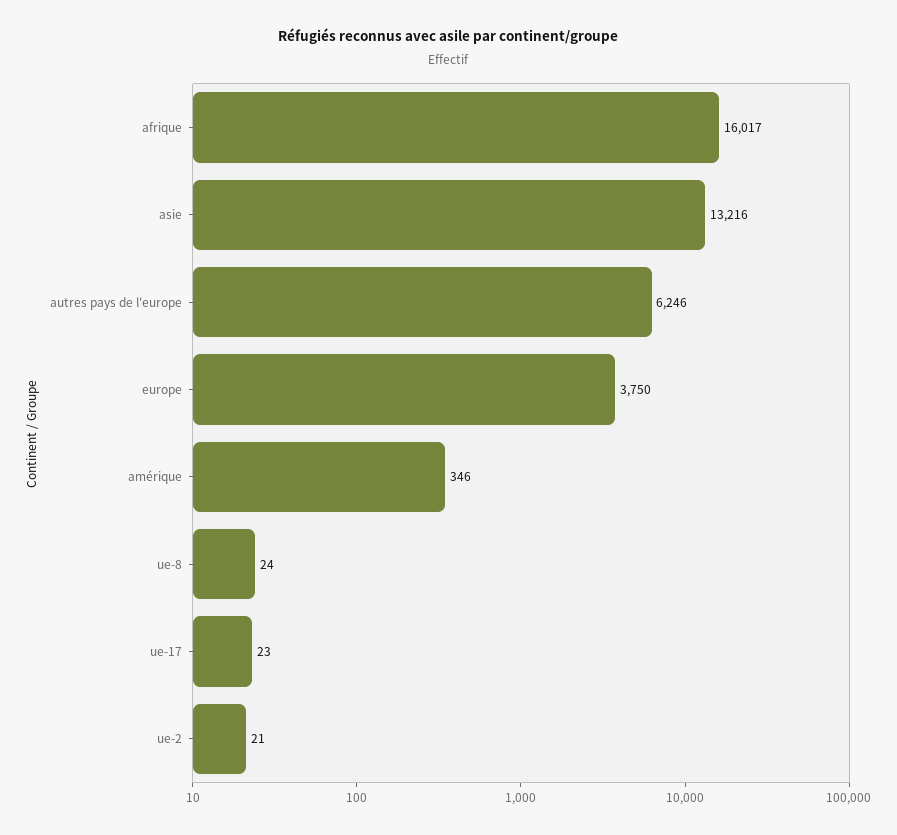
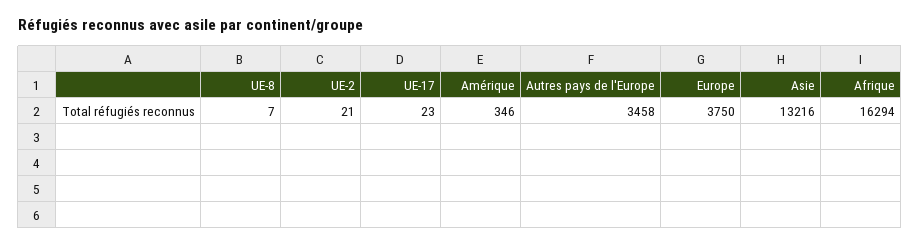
afrique: 16017 -> 16294
autres pays de l'europe: 6246 -> 3458
ue-8: 24 -> 7

